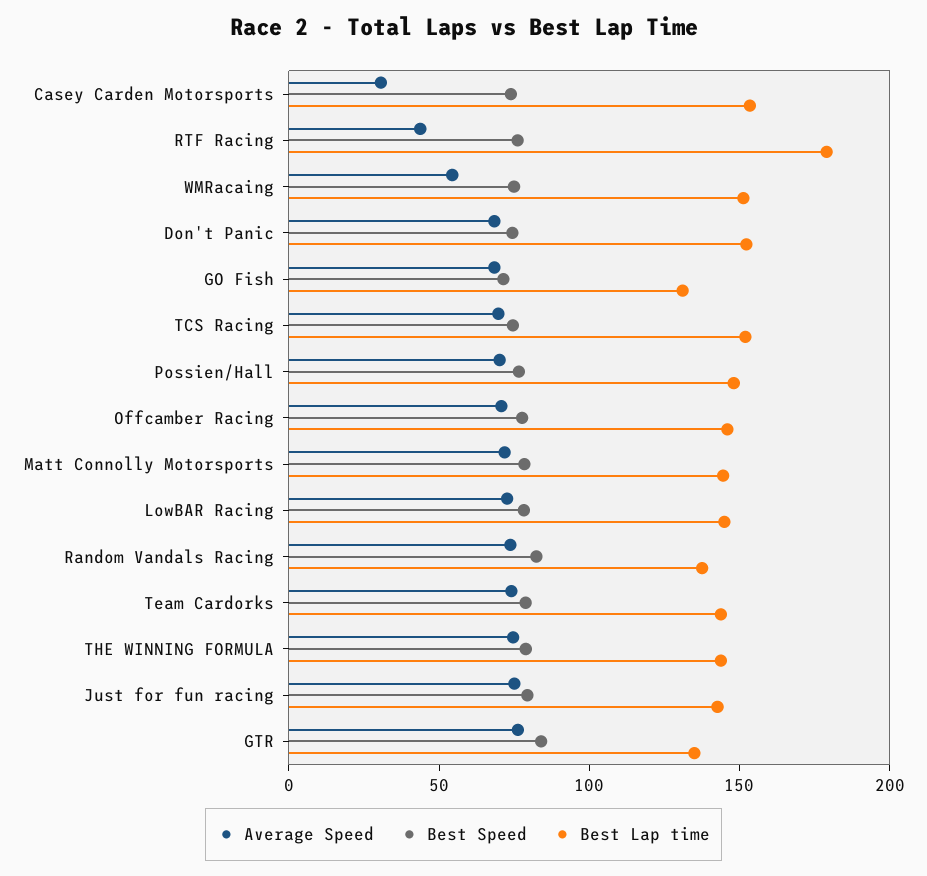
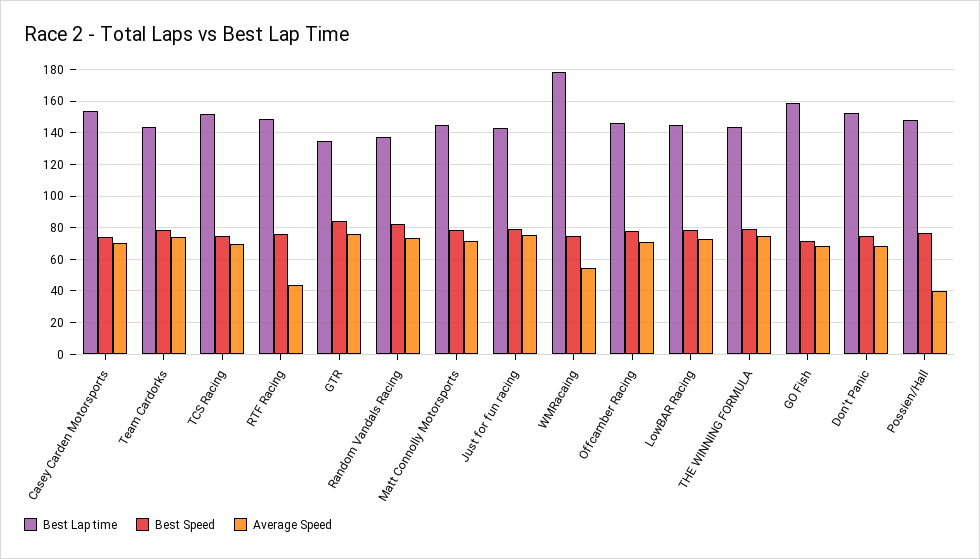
Average Speed, Casey Carden Motorsports: 30 -> 70
Best Lap time, RTF Racing: 180 -> 150
Best Lap time, WMRacaing: 150 -> 180
Best Lap time, GO Fish: 130 -> 160
Average Speed, Possien/Hall: 70 -> 40

